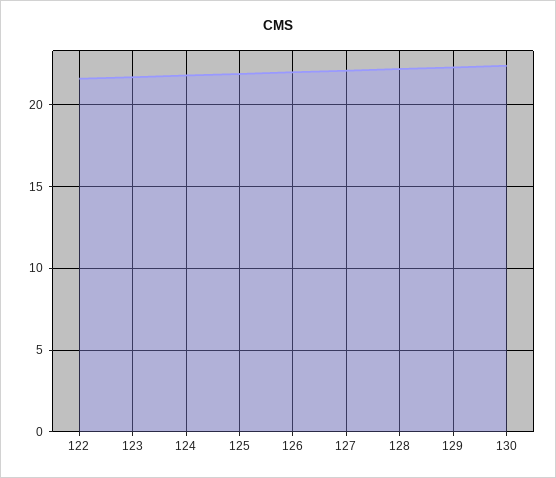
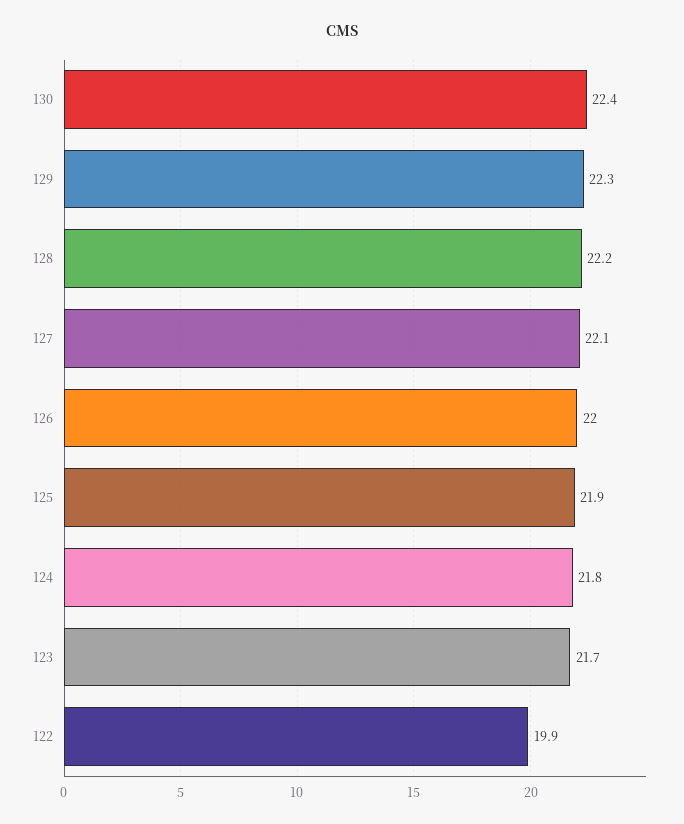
122: 21.5 -> 19.9

